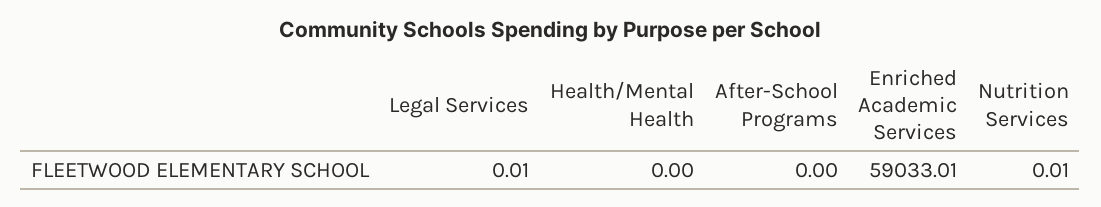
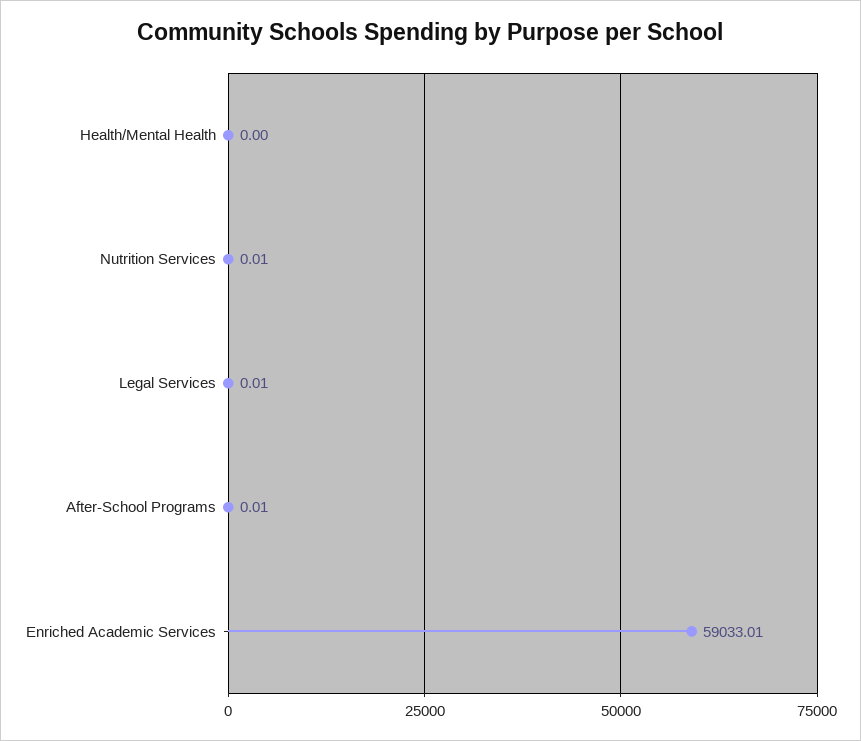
After-School Programs: 0 -> 0.01

